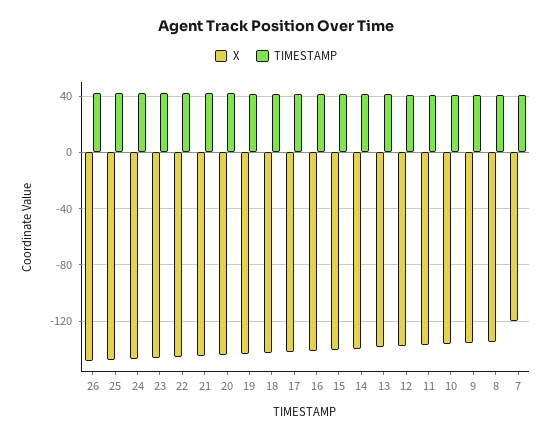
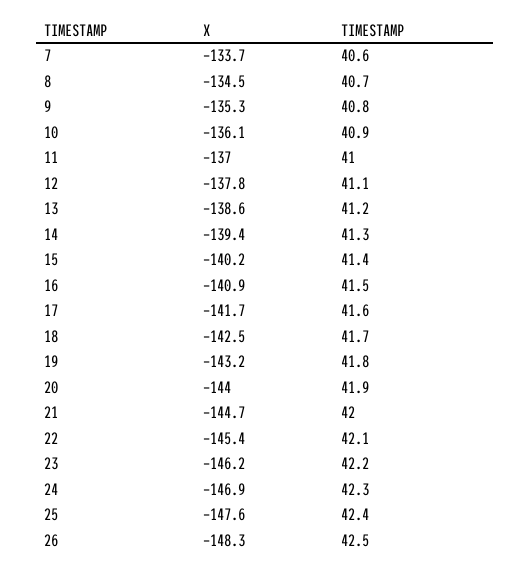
X, 7: -120 -> -133.7

